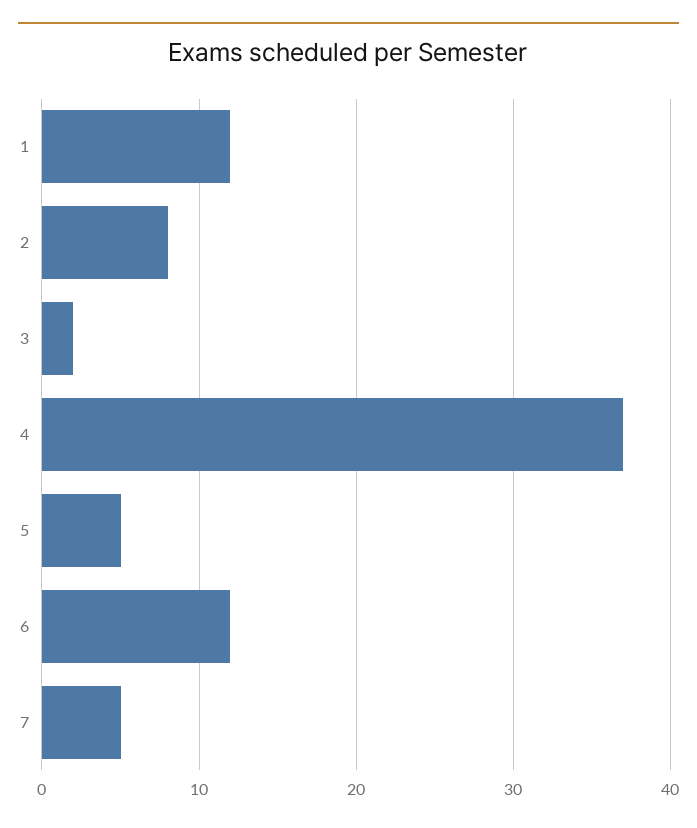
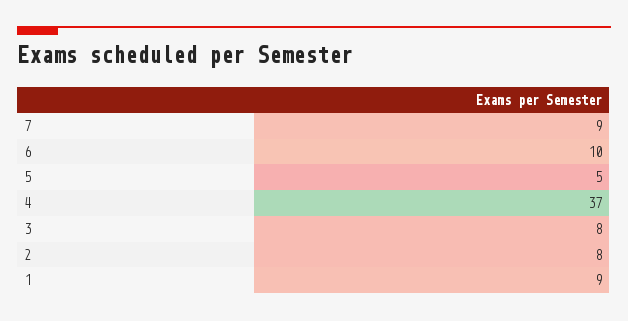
1: 12 -> 9
3: 2 -> 8
6: 12 -> 10
7: 5 -> 9

